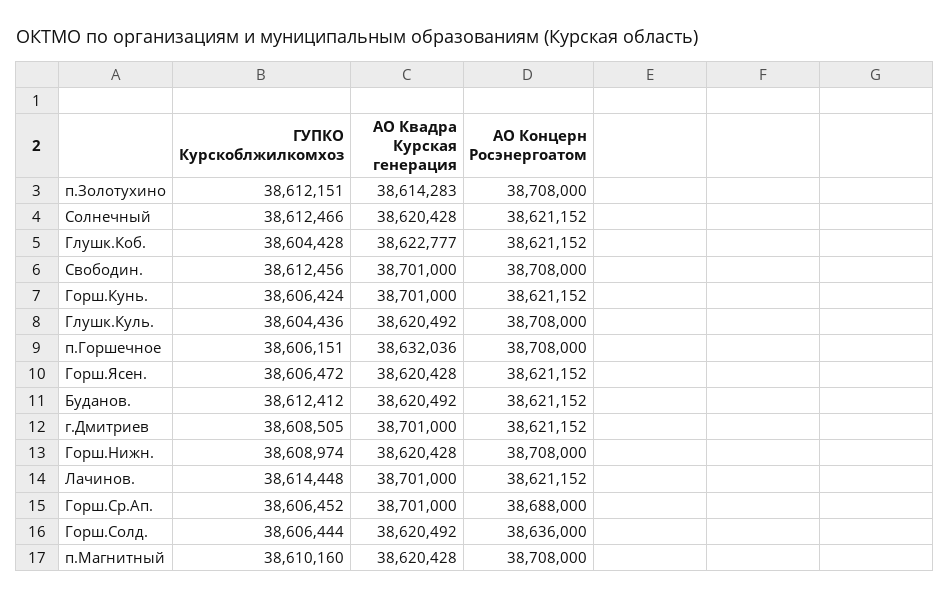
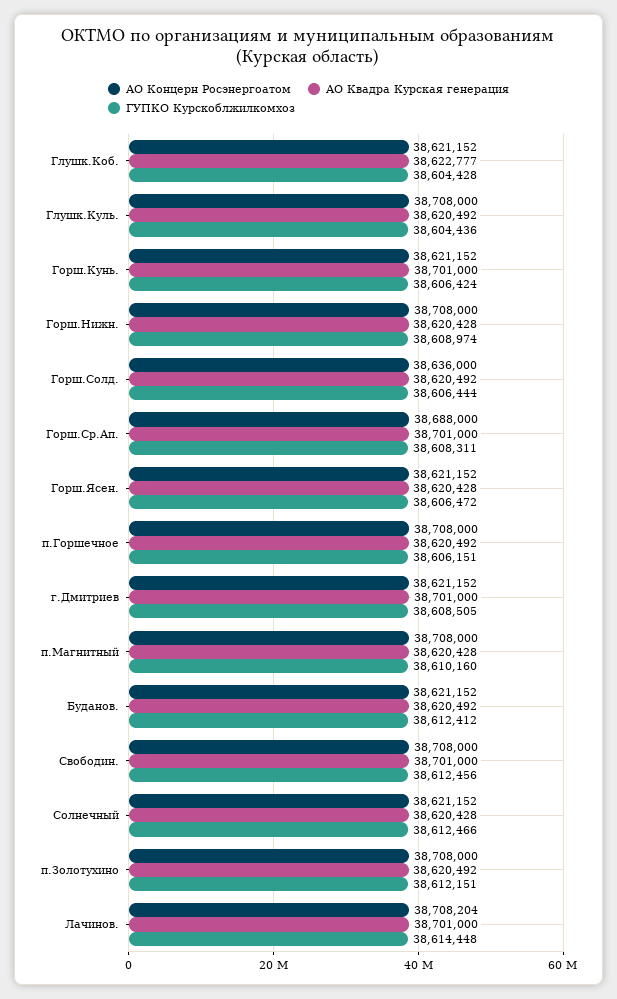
АО Квадра Курская генерация, п.Золотухино: 38614283 -> 38620492
АО Квадра Курская генерация, п.Горшечное: 38632036 -> 38620492
АО Концерн Росэнергоатом, Лачинов.: 38621152 -> 38708204
ГУПКО Курскоблжилкомхоз, Горш.Ср.Ап.: 38606452 -> 38608311

